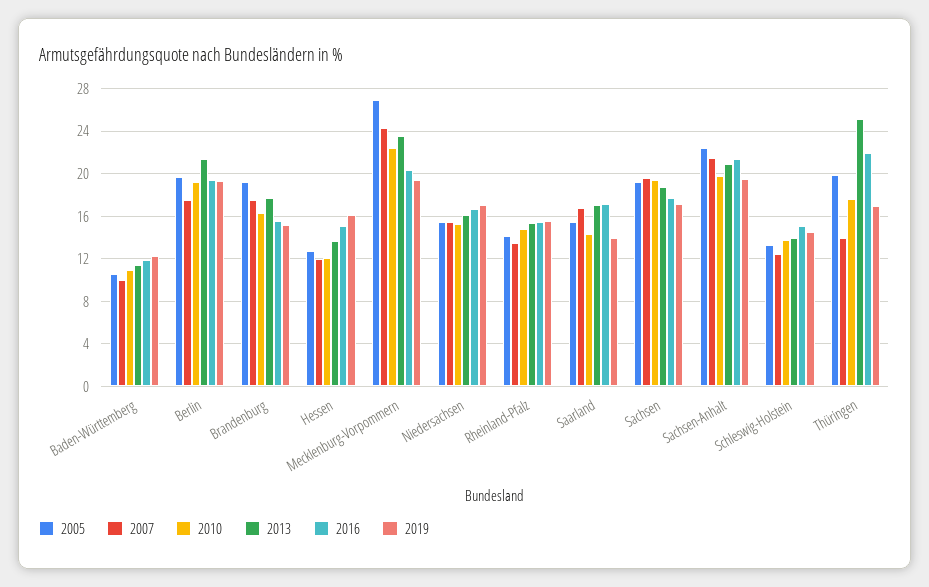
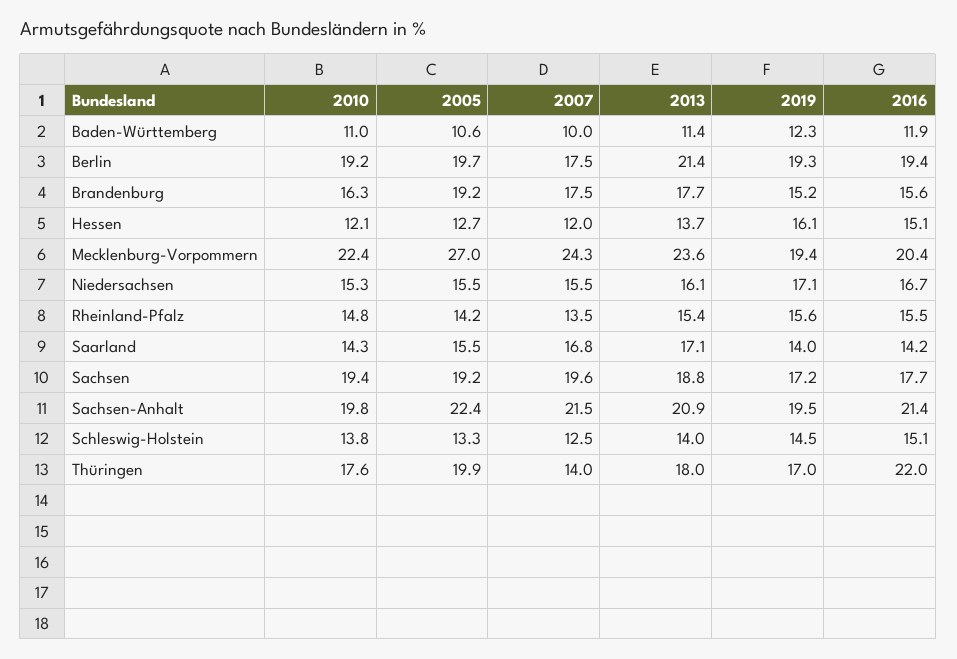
2016, Saarland: 17 -> 14.2
2013, Thüringen: 25 -> 18

